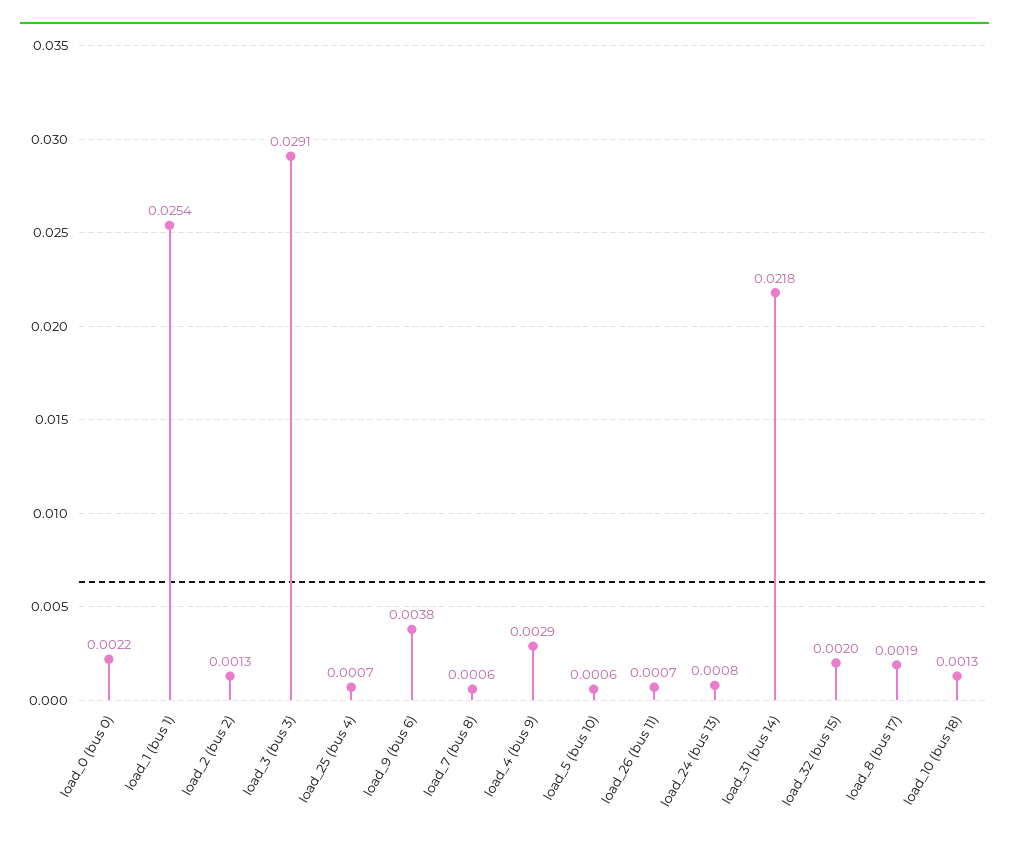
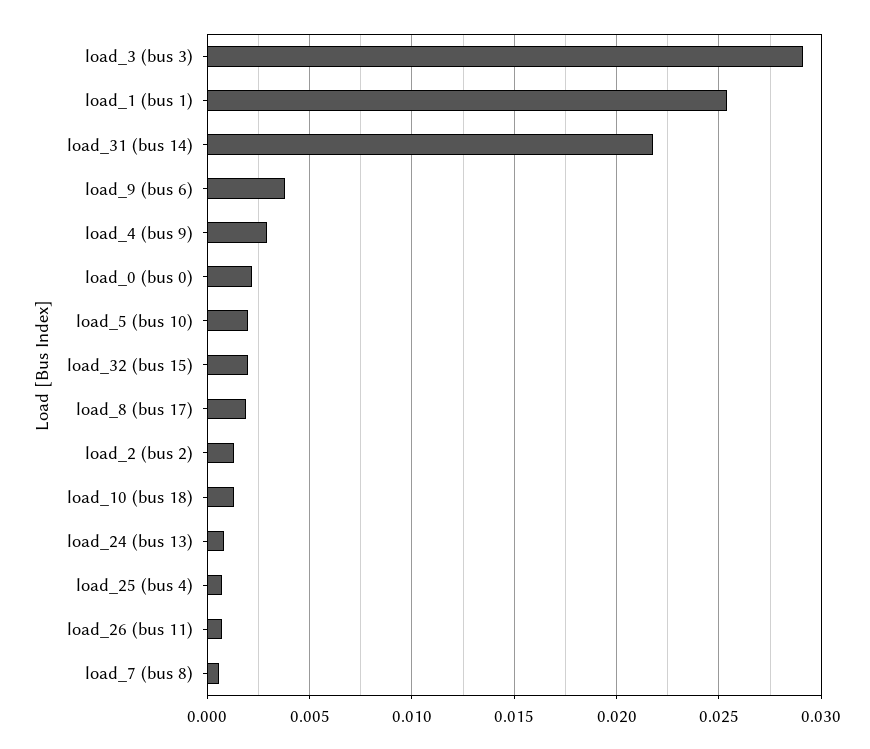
load_5 (bus 10): 0.0006 -> 0.002

